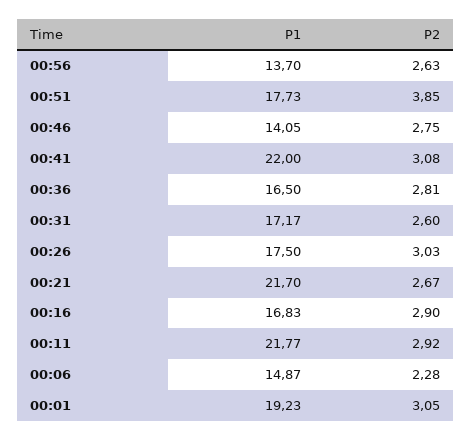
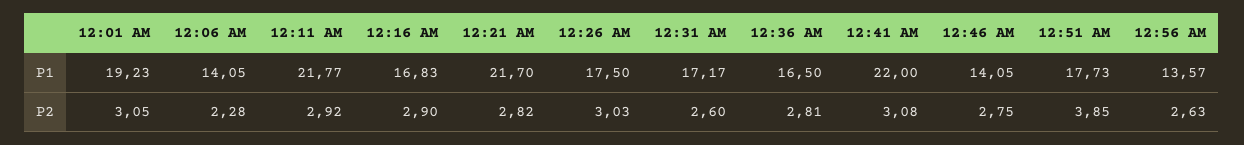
P1, 00:56: 13.7 -> 13.57
P2, 00:21: 2.67 -> 2.82
P1, 00:06: 14.87 -> 14.05

